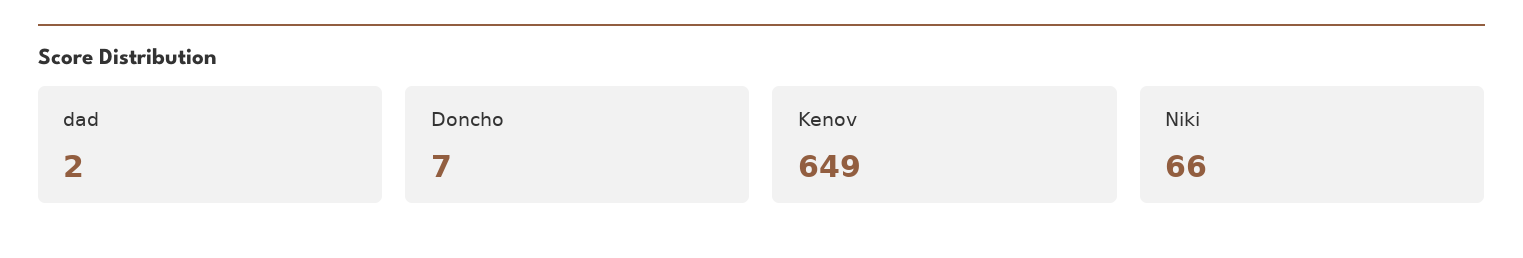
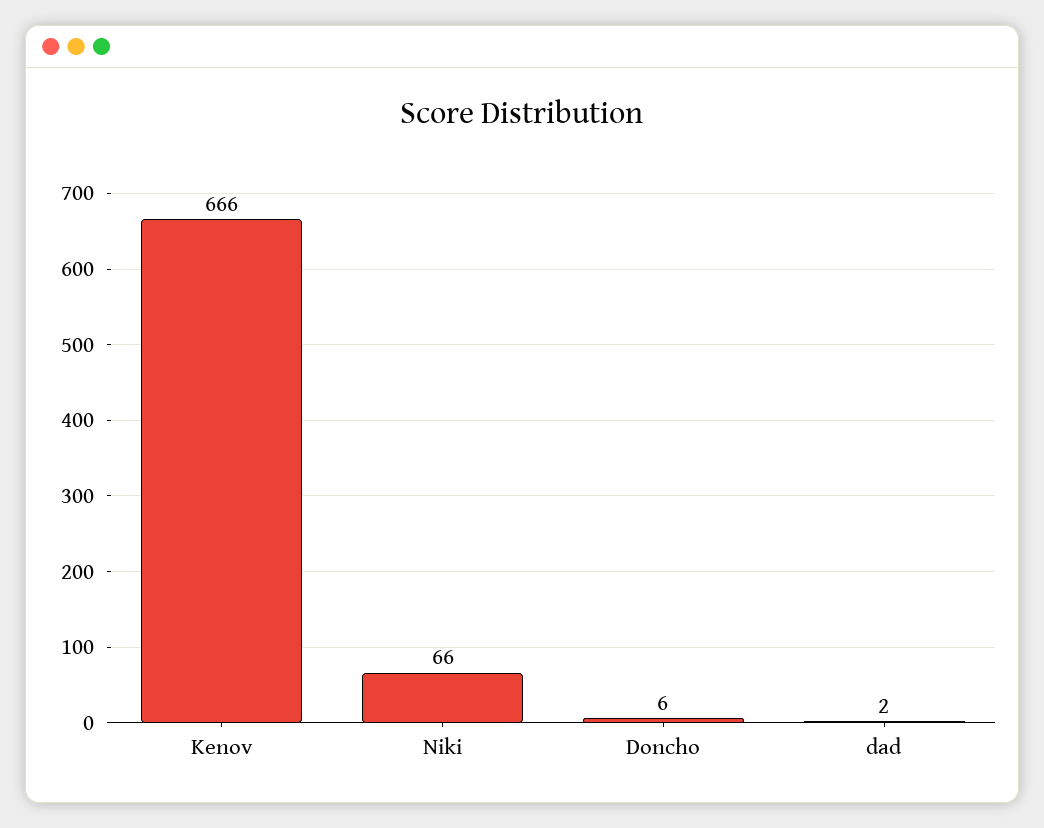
Doncho: 7 -> 6
Kenov: 649 -> 666

